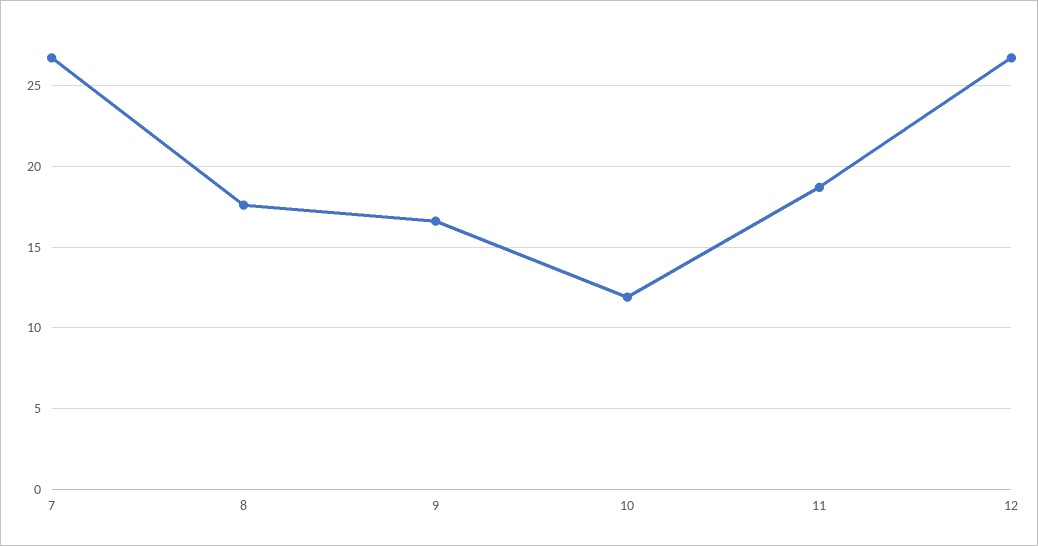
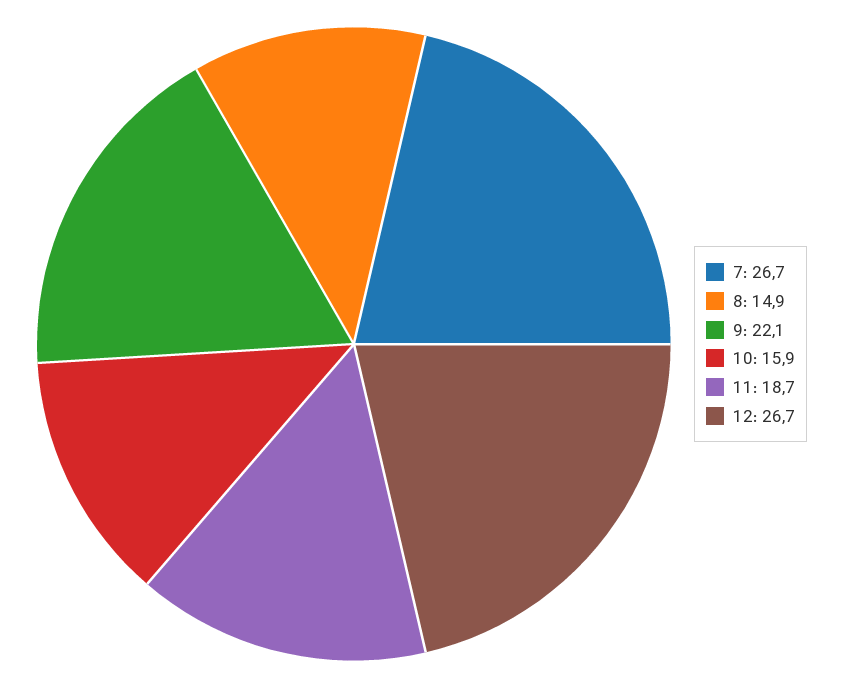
8: 17.5 -> 14.9
9: 16.5 -> 22.1
10: 12 -> 15.9

